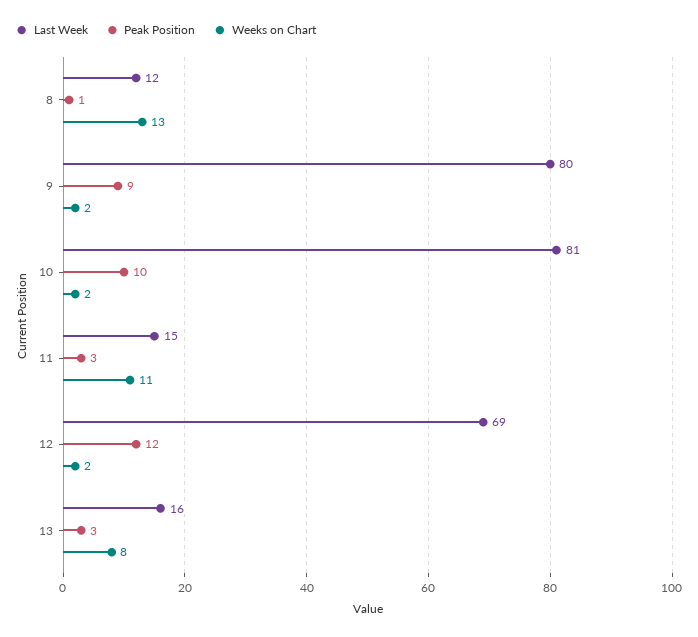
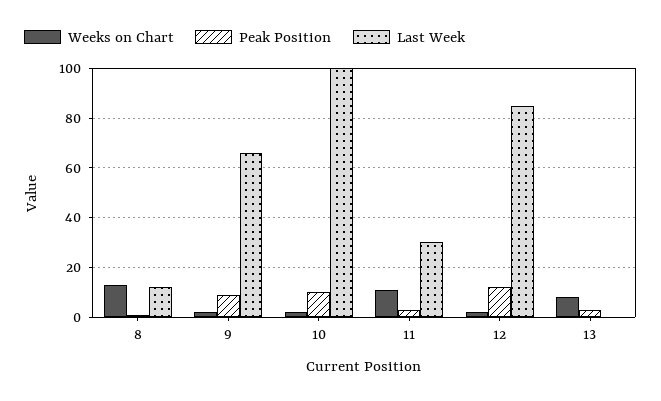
Last Week, 9: 80 -> 65
Last Week, 10: 81 -> 100
Last Week, 11: 15 -> 30
Last Week, 12: 69 -> 85
Last Week, 13: 16 -> 0

